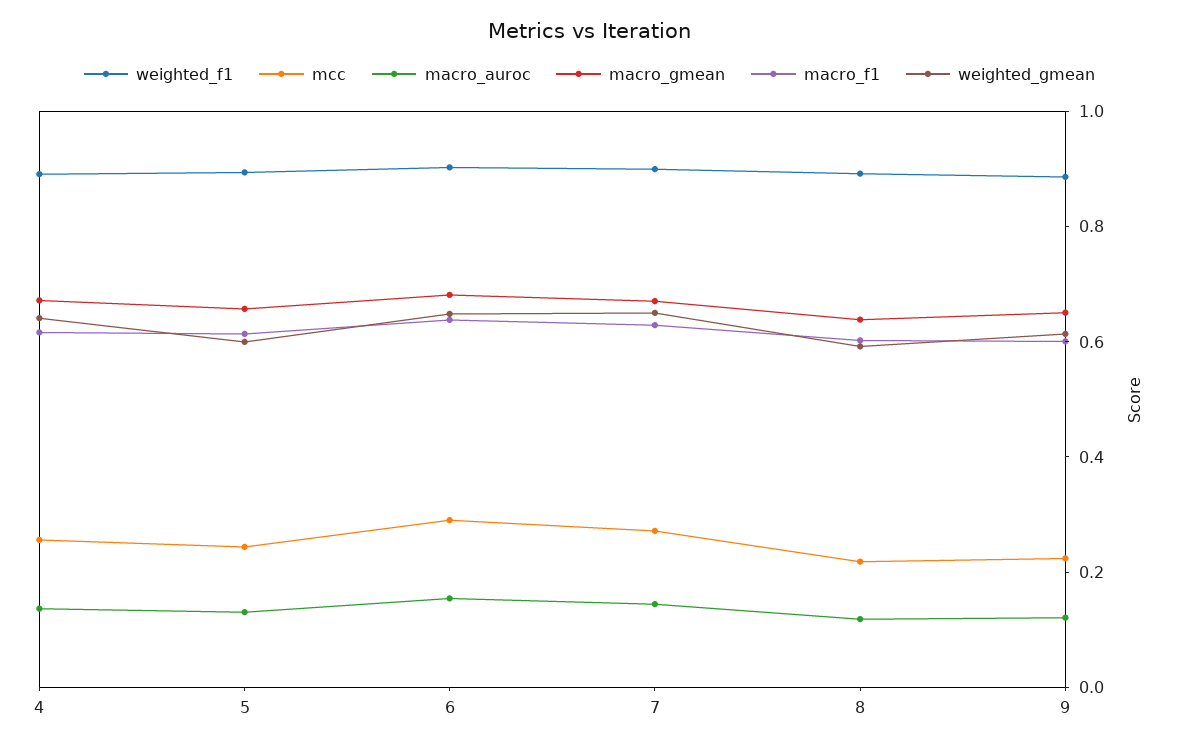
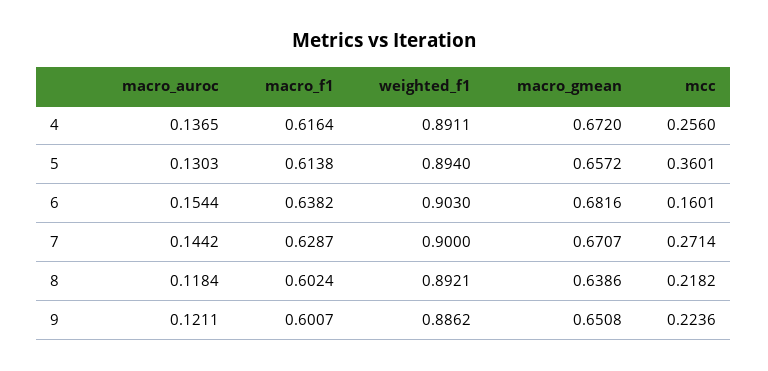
weighted_gmean, 4: 0.65 -> none
mcc, 5: 0.25 -> 0.3601
weighted_gmean, 5: 0.6 -> none
mcc, 6: 0.3 -> 0.1601
weighted_gmean, 6: 0.65 -> none
weighted_gmean, 7: 0.65 -> none
weighted_gmean, 8: 0.6 -> none
weighted_gmean, 9: 0.6 -> none

